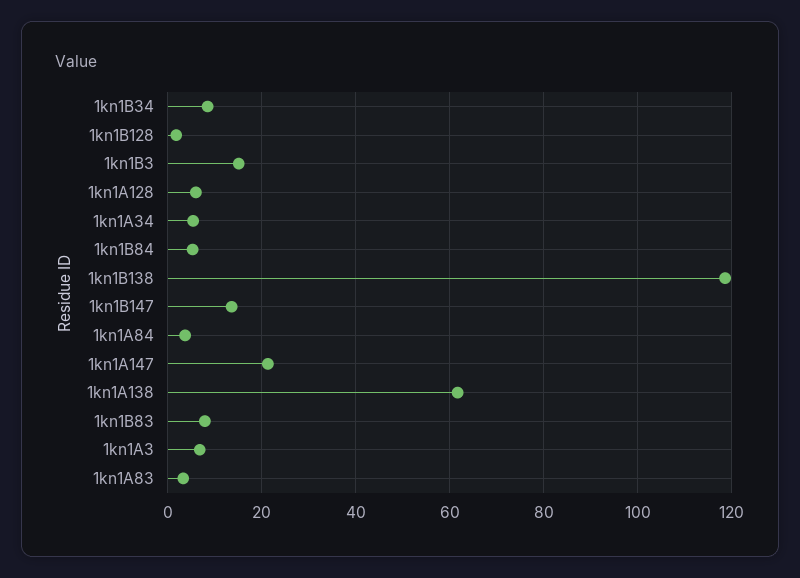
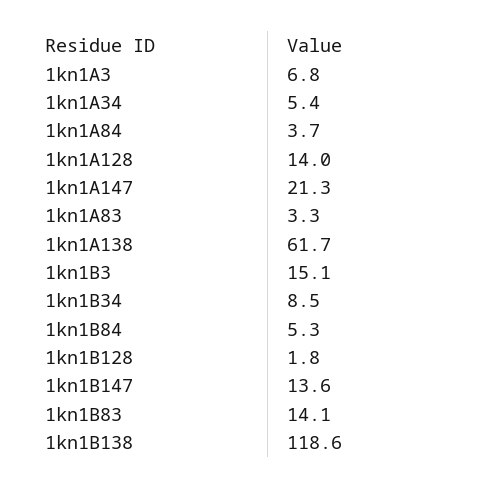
1kn1A128: 6 -> 14
1kn1B83: 8 -> 14.1

